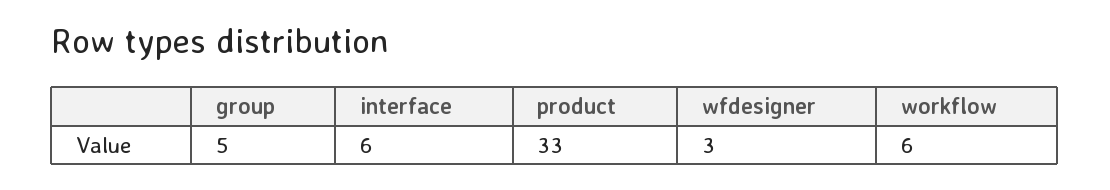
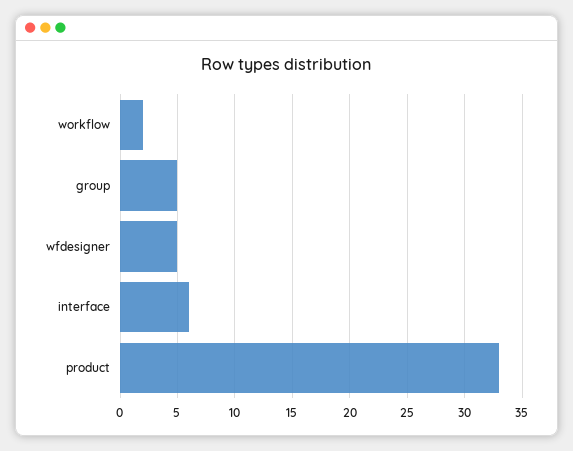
wfdesigner: 3 -> 5
workflow: 6 -> 2

